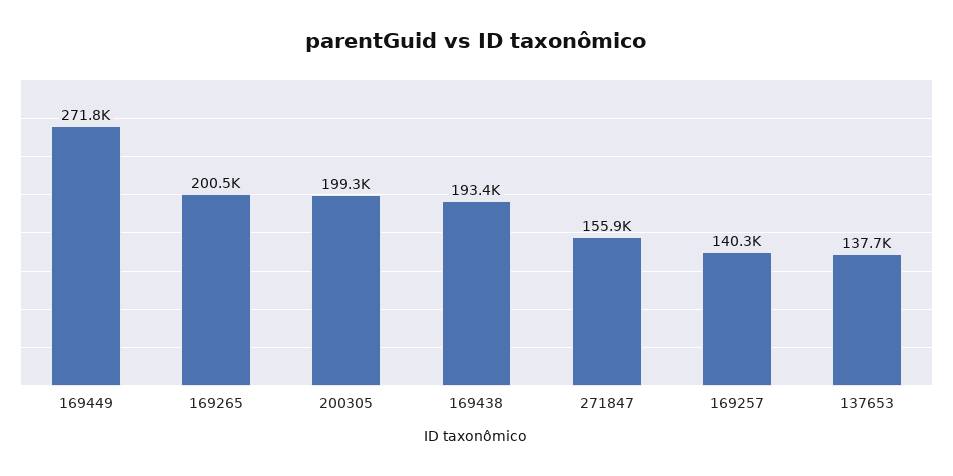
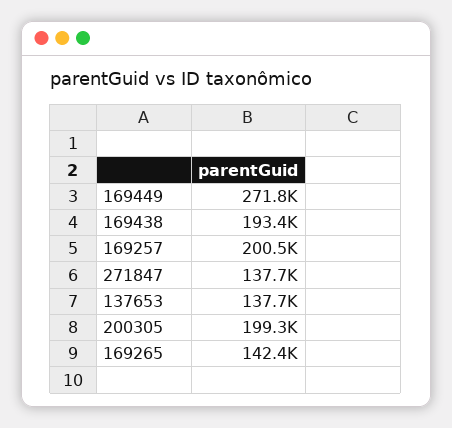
169265: 200500 -> 142400
271847: 155900 -> 137700
169257: 140300 -> 200500

